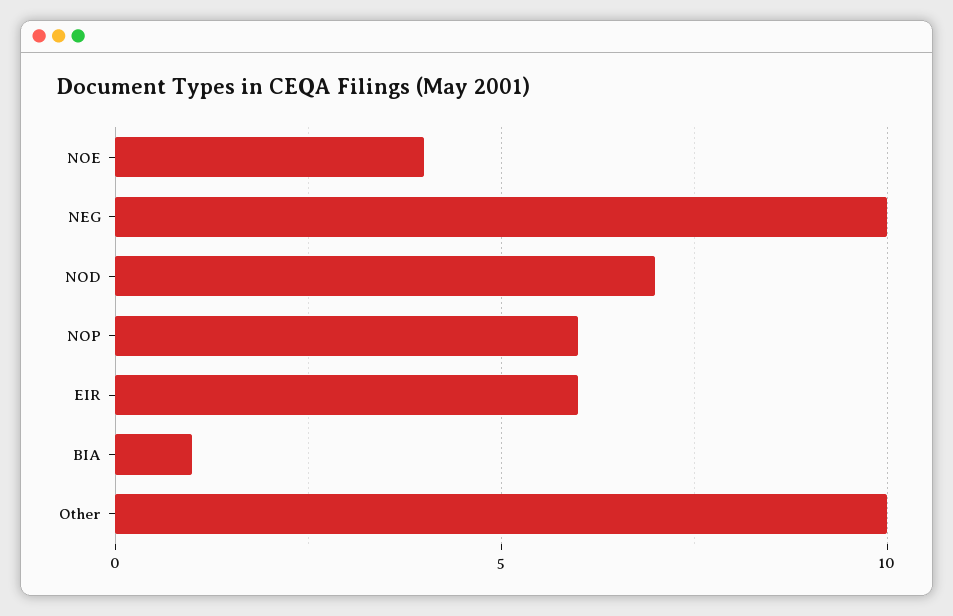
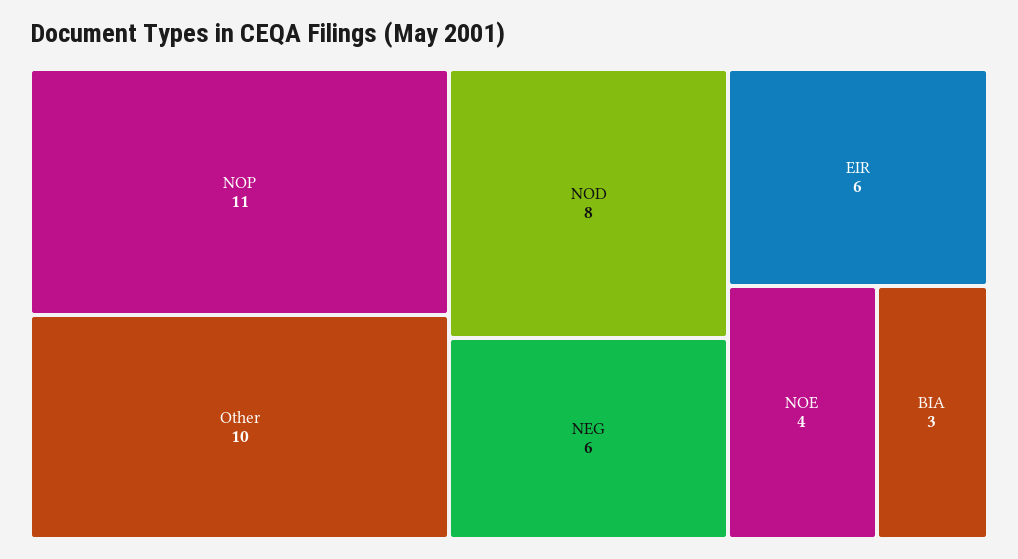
NEG: 10 -> 6
NOD: 7 -> 8
NOP: 6 -> 11
BIA: 1 -> 3

